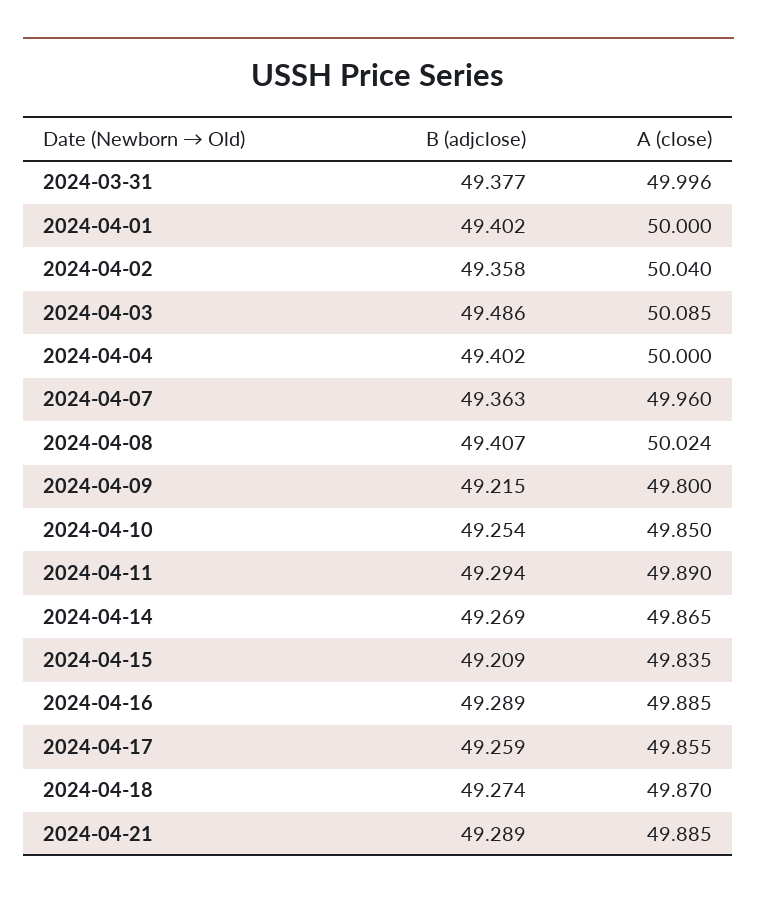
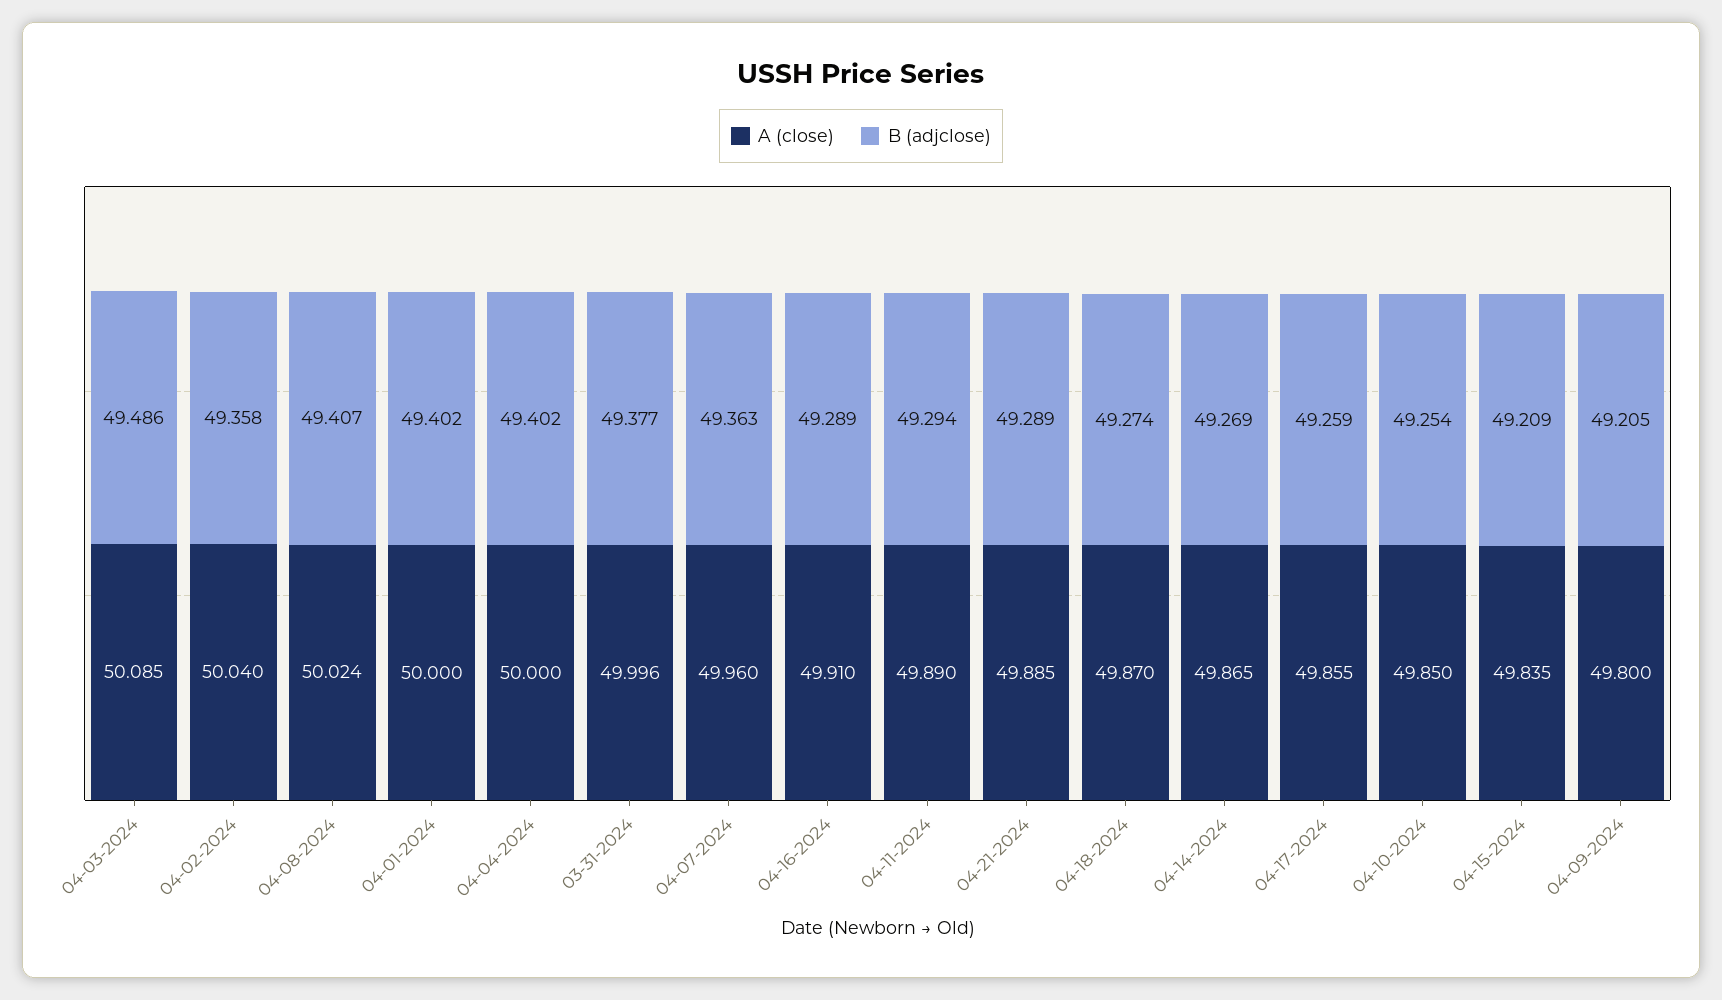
B (adjclose), 2024-04-09: 49.215 -> 49.205
A (close), 2024-04-16: 49.885 -> 49.91

